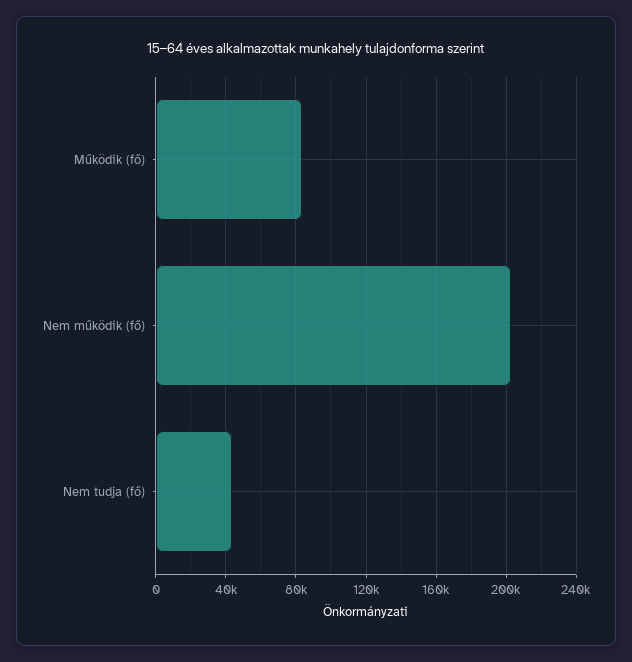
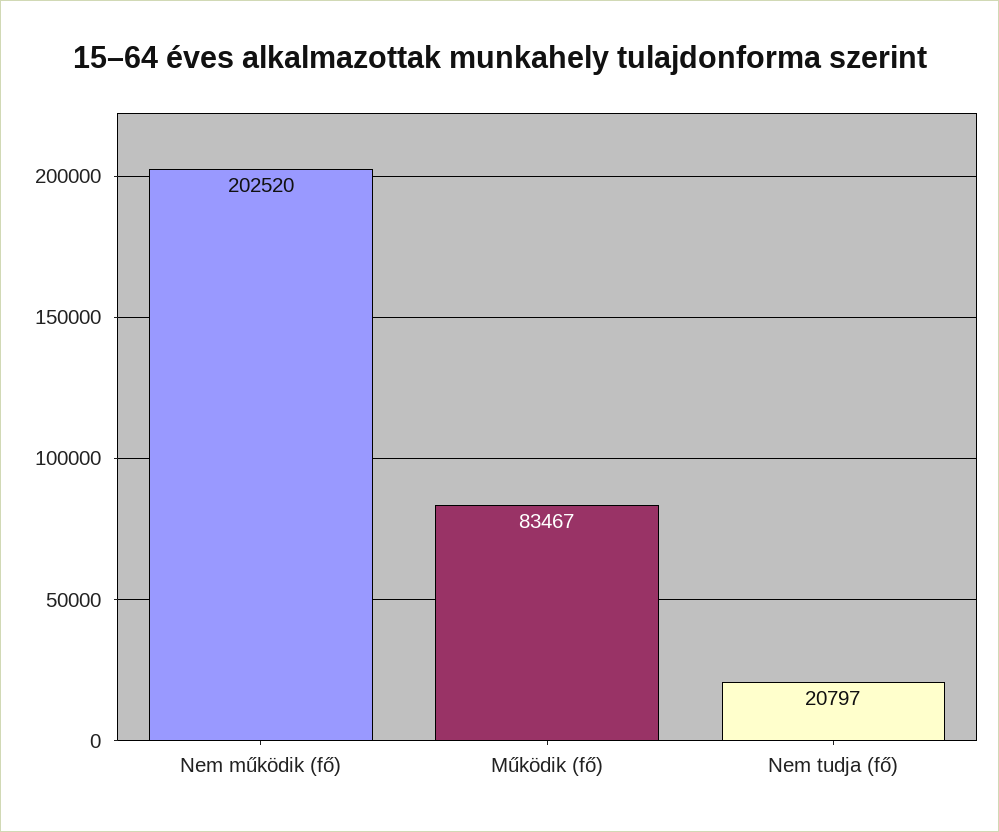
Nem tudja (fő): 45000 -> 20797

